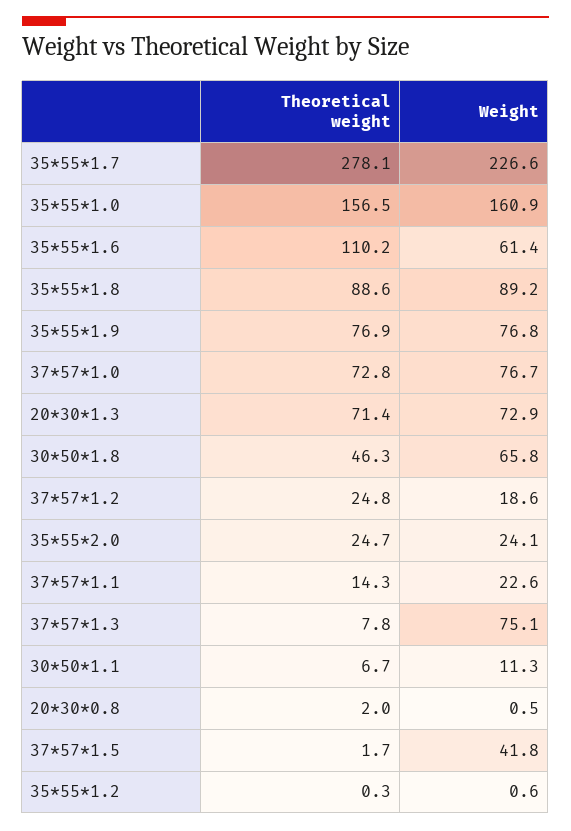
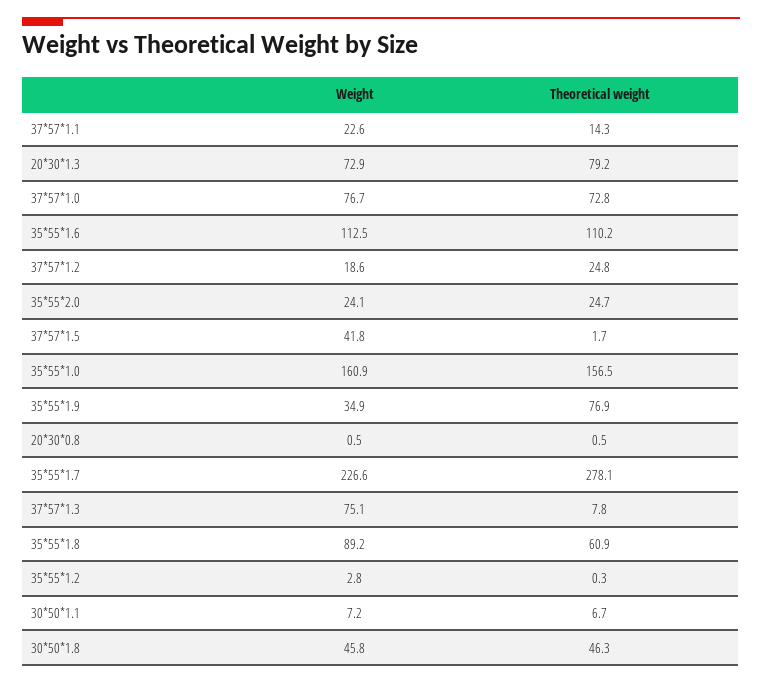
Weight, 35*55*1.6: 61.4 -> 112.5
Theoretical weight, 35*55*1.8: 88.6 -> 60.9
Weight, 35*55*1.9: 76.8 -> 34.9
Theoretical weight, 20*30*1.3: 71.4 -> 79.2
Weight, 30*50*1.8: 65.8 -> 45.8
Weight, 30*50*1.1: 11.3 -> 7.2
Theoretical weight, 20*30*0.8: 2 -> 0.5
Weight, 35*55*1.2: 0.6 -> 2.8

